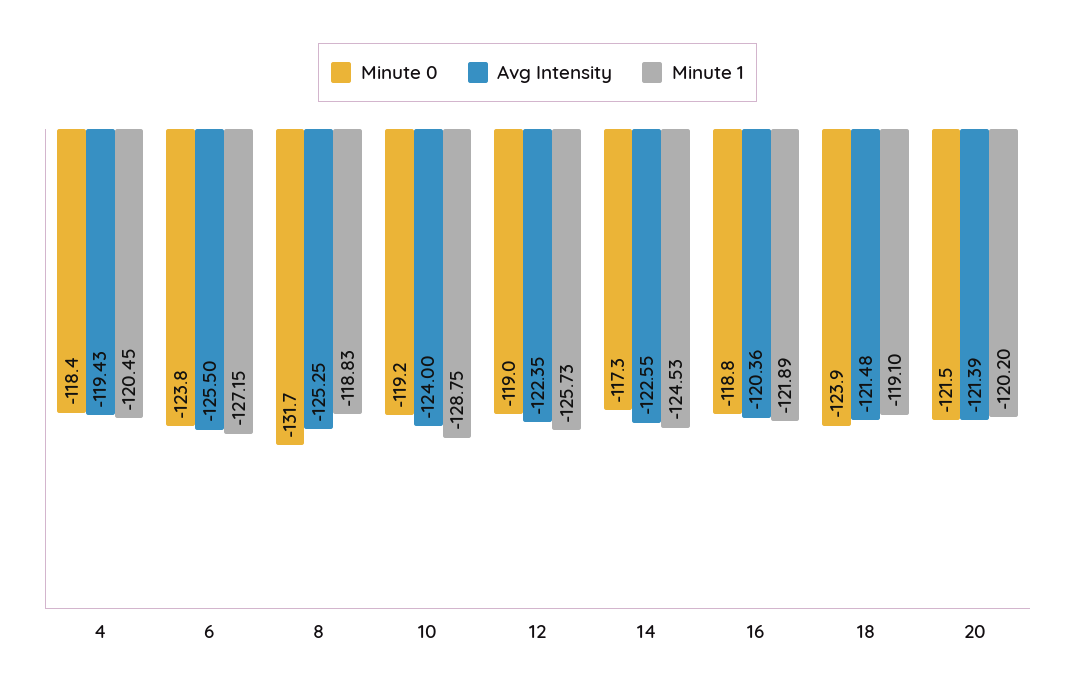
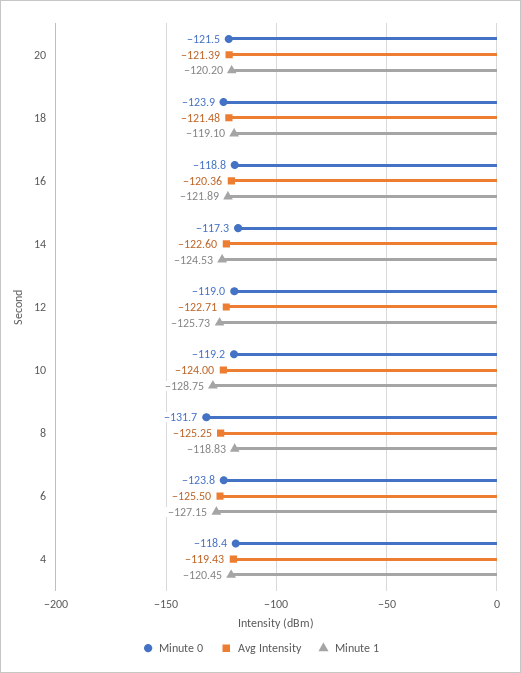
Avg Intensity, 12: -122.35 -> -122.71
Avg Intensity, 14: -122.55 -> -122.6

